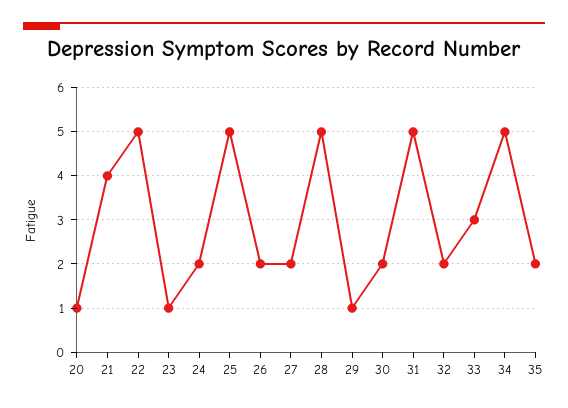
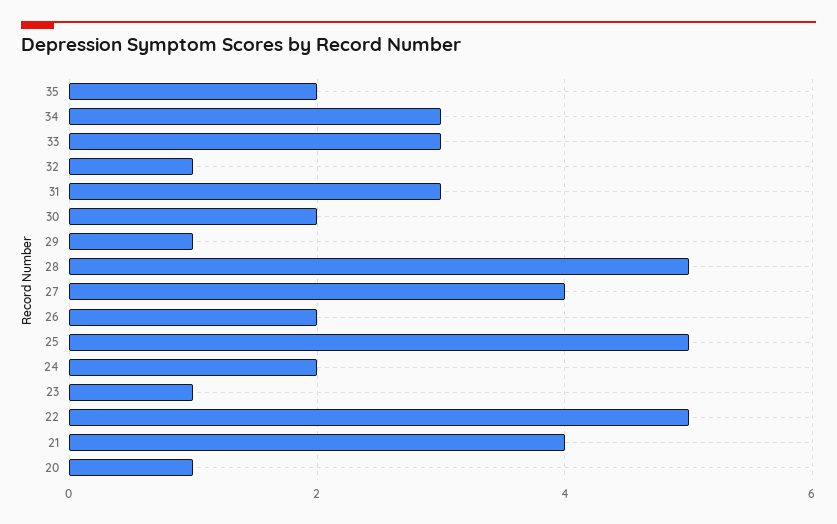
27: 2 -> 4
31: 5 -> 3
32: 2 -> 1
34: 5 -> 3

